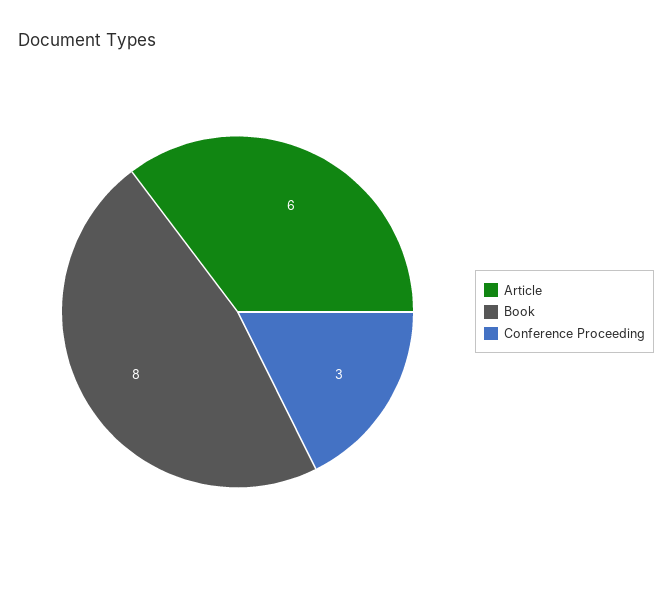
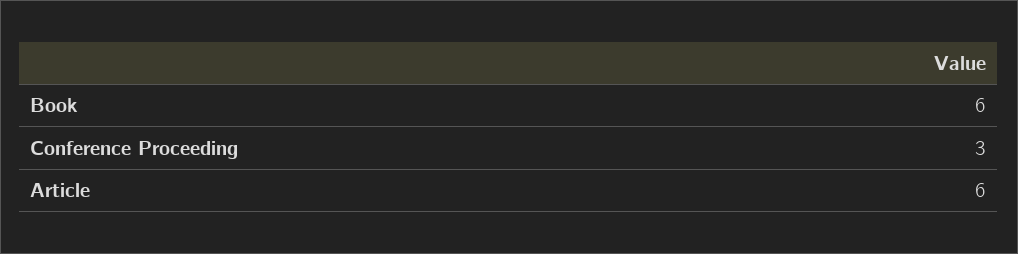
Book: 8 -> 6

